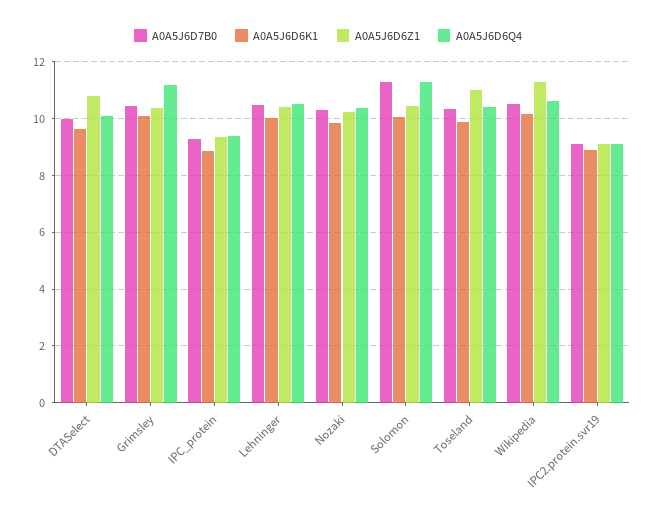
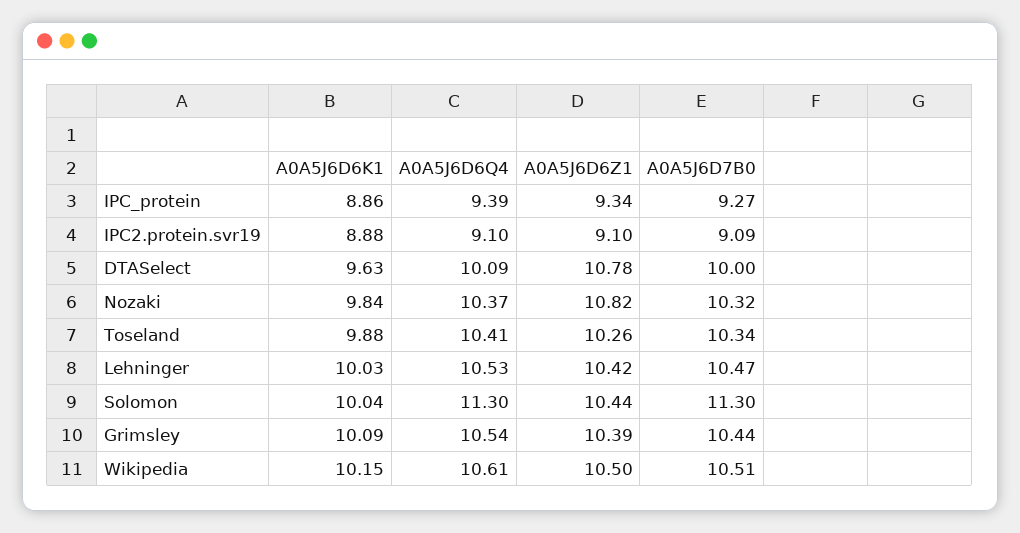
A0A5J6D6Q4, Grimsley: 11.25 -> 10.54
A0A5J6D6Z1, Nozaki: 10.25 -> 10.82
A0A5J6D6Z1, Toseland: 11 -> 10.26
A0A5J6D6Z1, Wikipedia: 11.25 -> 10.5

